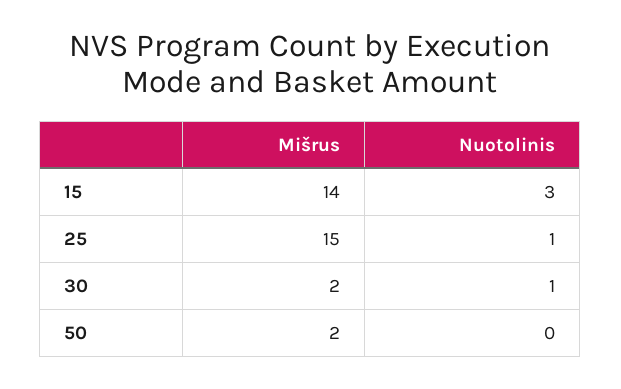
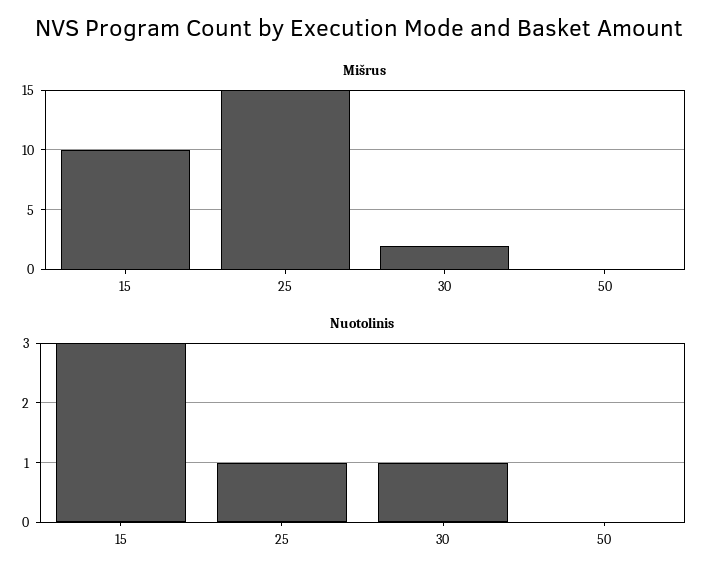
Mišrus, 15: 14 -> 10
Mišrus, 50: 2 -> 0

